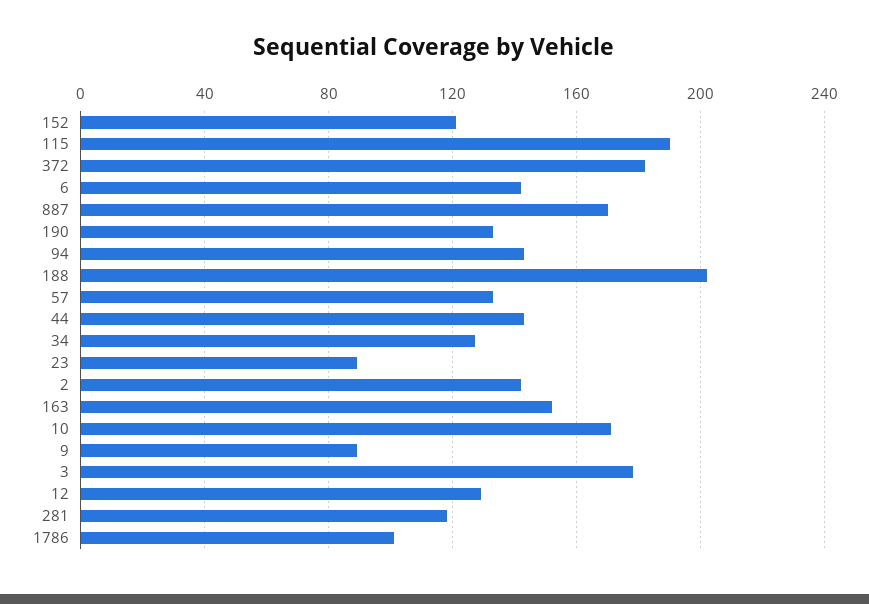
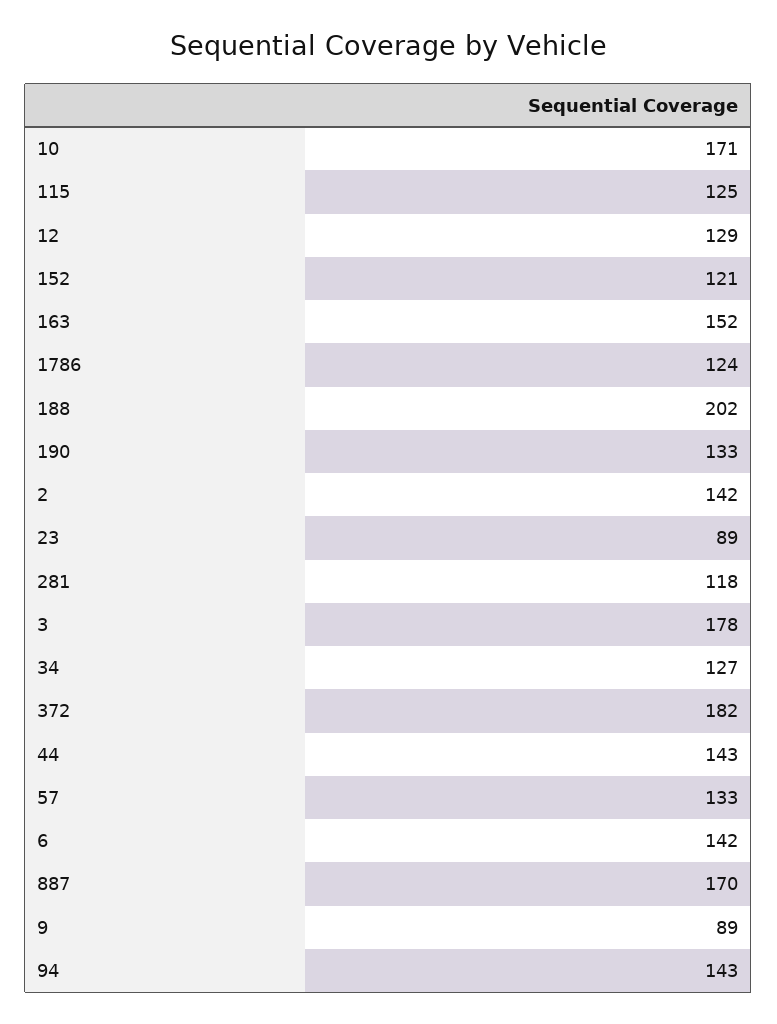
115: 190 -> 125
1786: 100 -> 124

